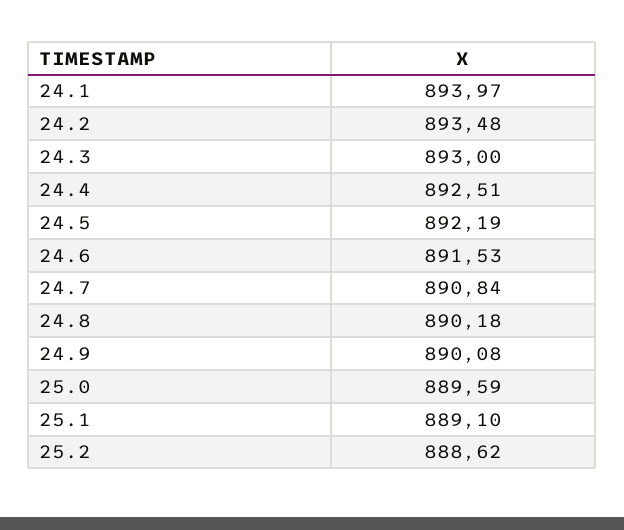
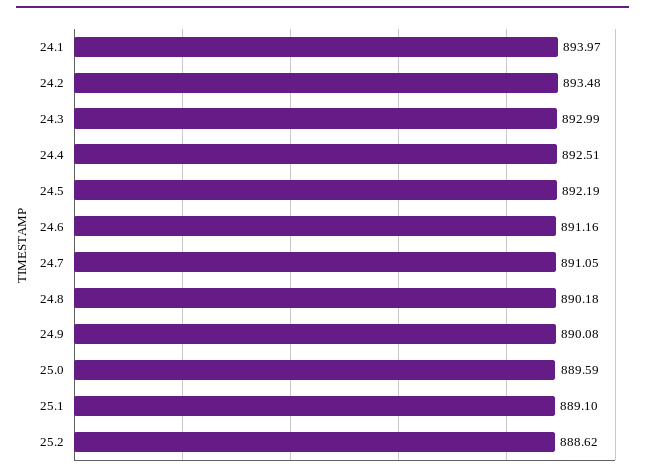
24.3: 893 -> 892.99
24.6: 891.53 -> 891.16
24.7: 890.84 -> 891.05

